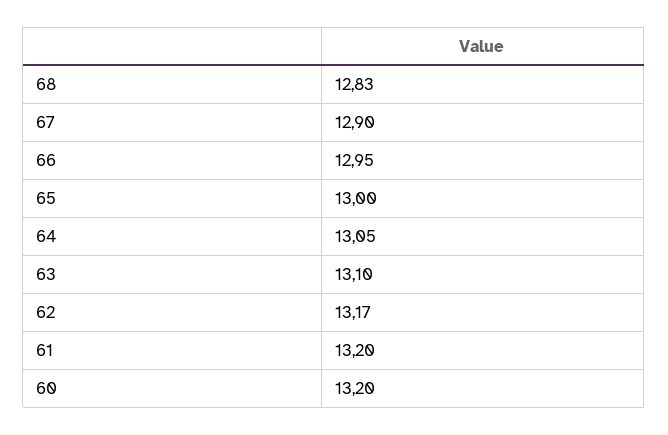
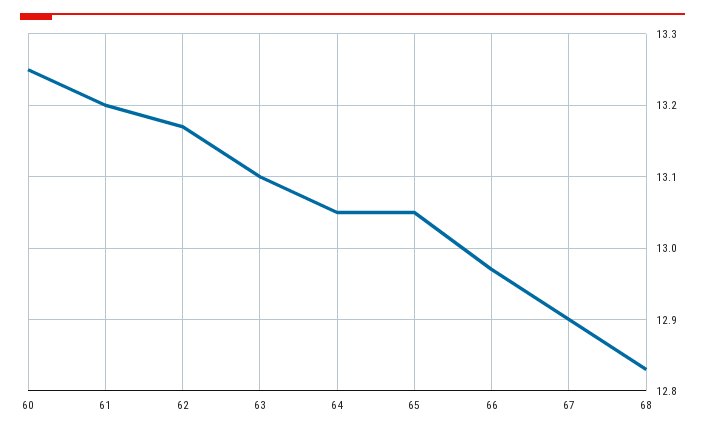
66: 12.95 -> 12.97
65: 13 -> 13.05
60: 13.2 -> 13.25

